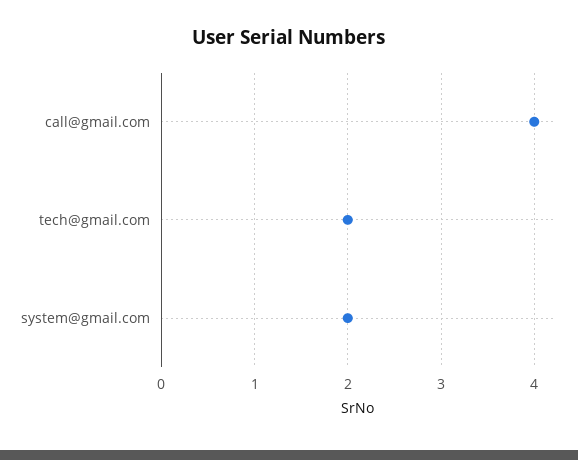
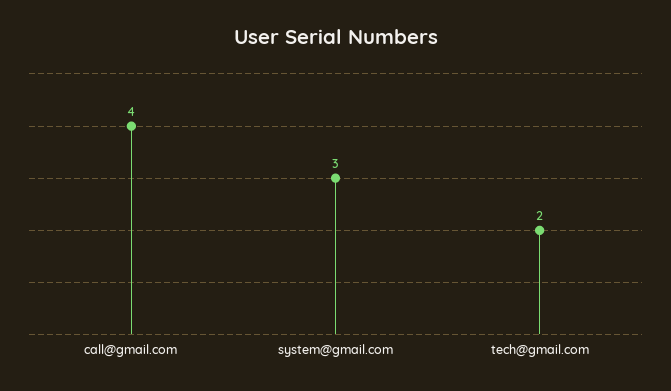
system@gmail.com: 2 -> 3

